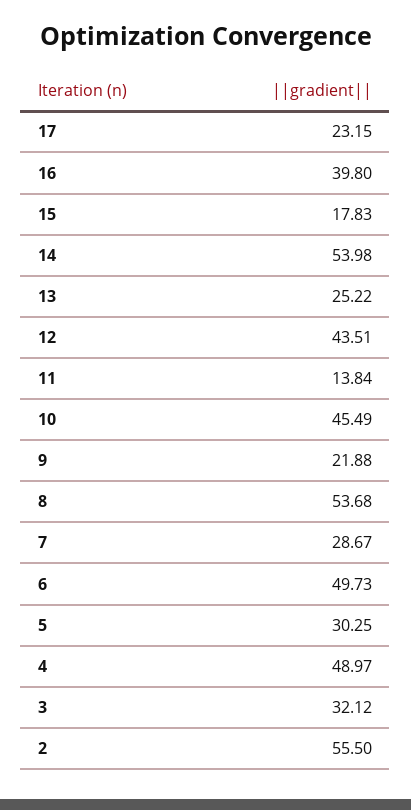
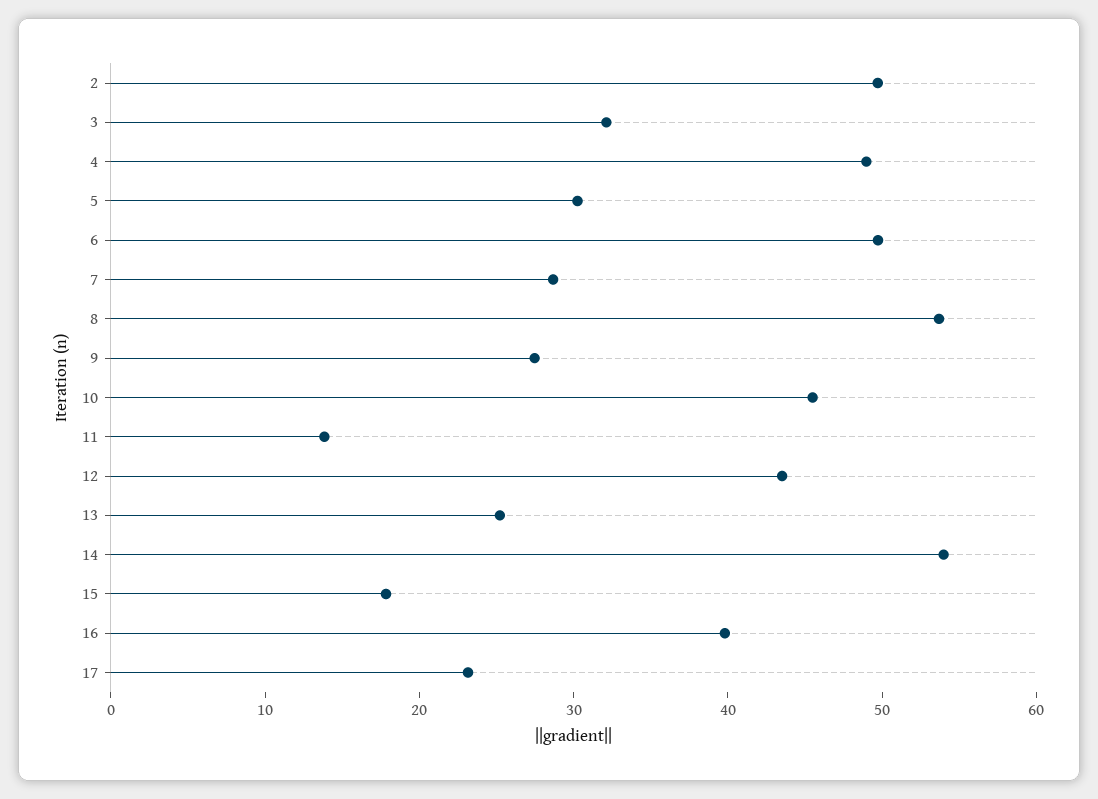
9: 21.88 -> 28
2: 55.5 -> 50

